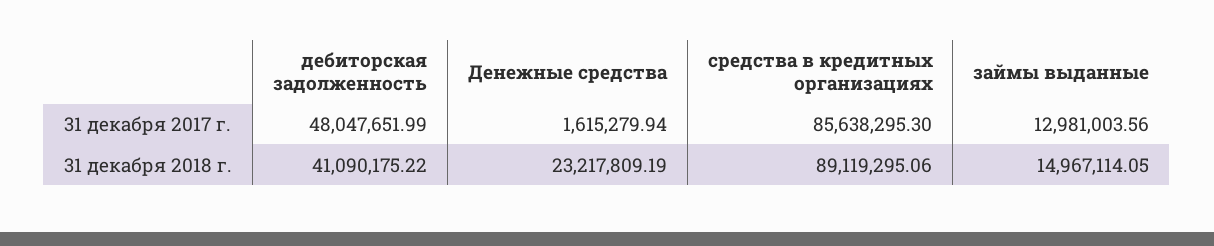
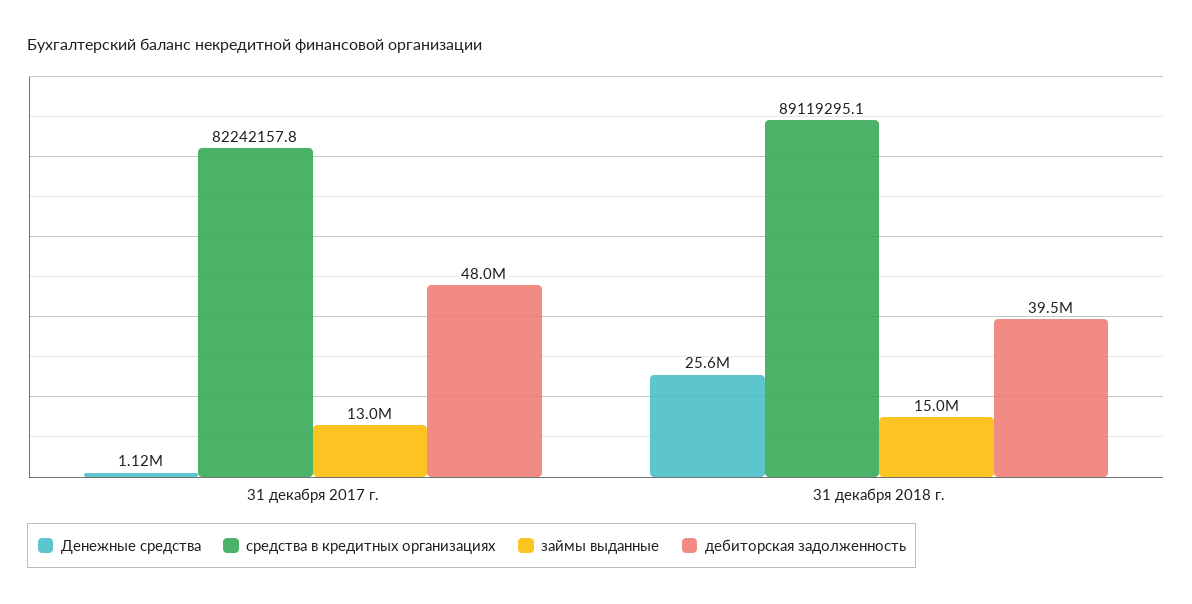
Денежные средства, 31 декабря 2017 г.: 1615279.94 -> 1120000
средства в кредитных организациях, 31 декабря 2017 г.: 85638295.3 -> 82242157.8
дебиторская задолженность, 31 декабря 2018 г.: 41090175.22 -> 39500000
Денежные средства, 31 декабря 2018 г.: 23217809.19 -> 25600000

